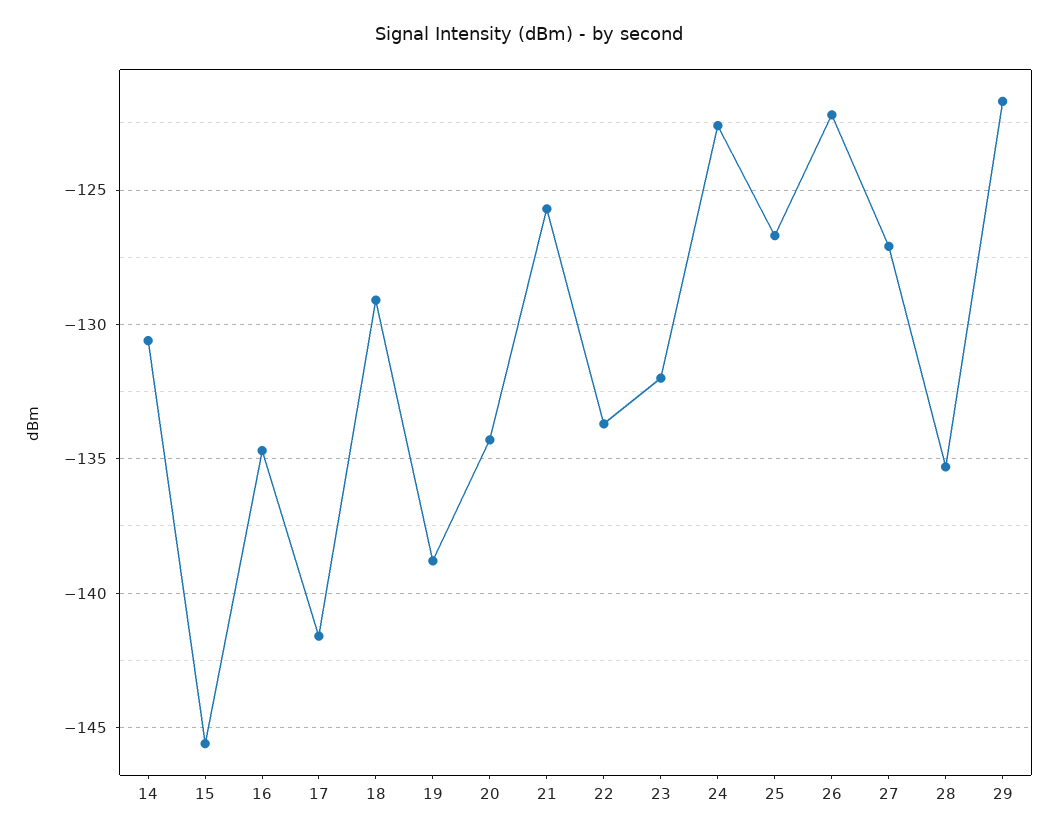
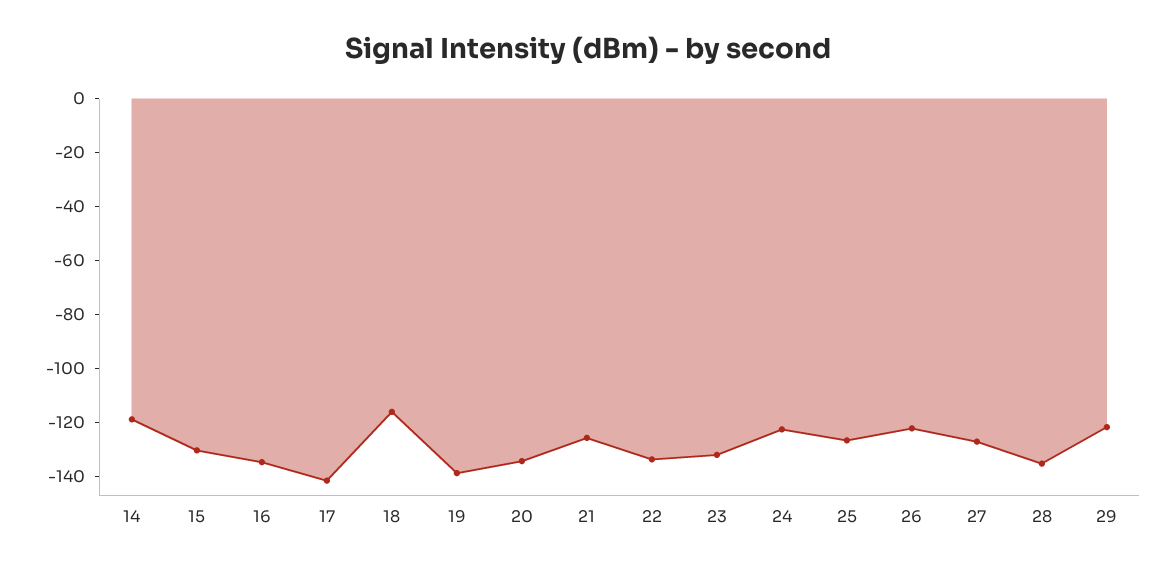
14: -130.5 -> -120
15: -145.5 -> -130
18: -129 -> -115

